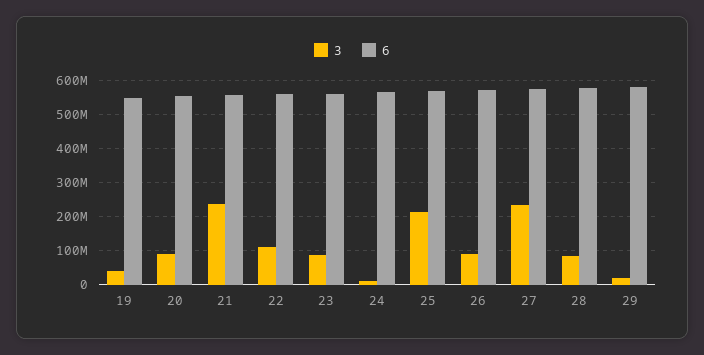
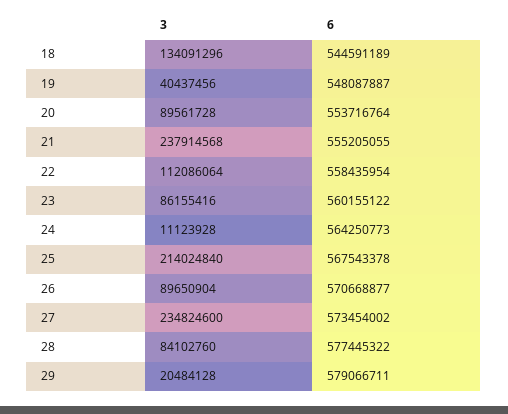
3, 18: none -> 134091296
6, 18: none -> 544591189

